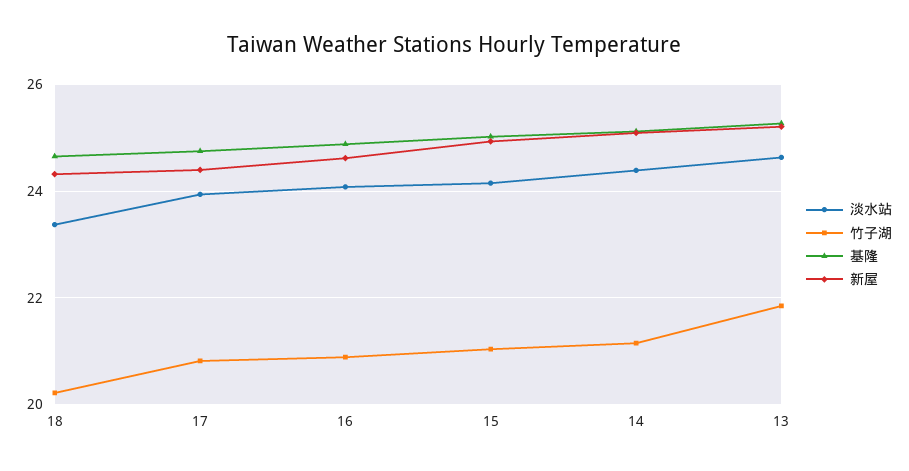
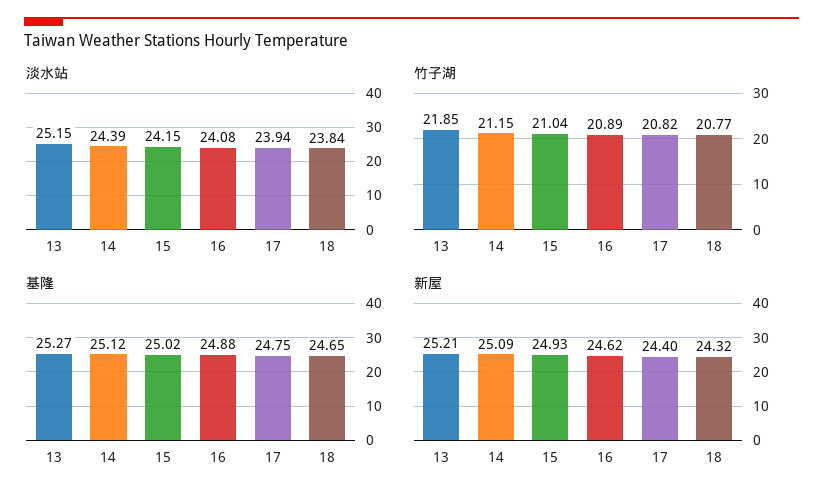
淡水站, 18: 23.4 -> 23.84
竹子湖, 18: 20.2 -> 20.77
淡水站, 13: 24.6 -> 25.15

